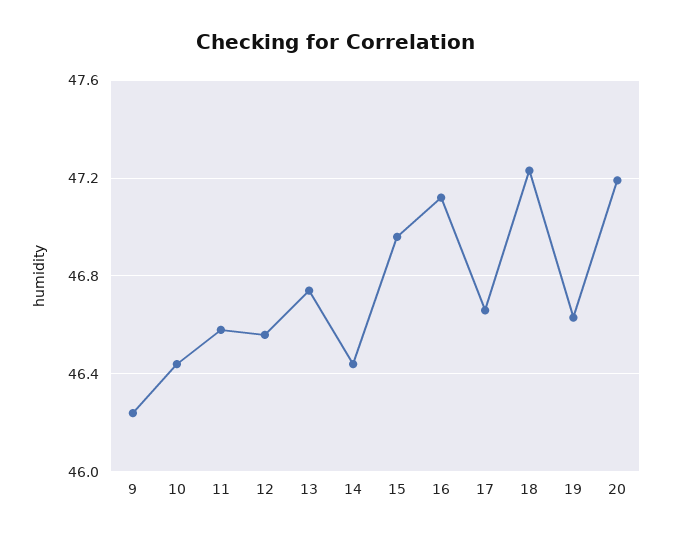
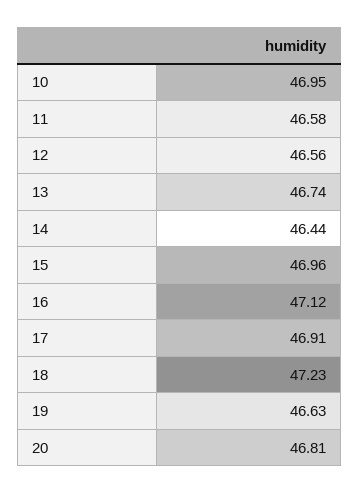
9: 46.25 -> none
10: 46.45 -> 46.95
17: 46.65 -> 46.91
20: 47.2 -> 46.81

